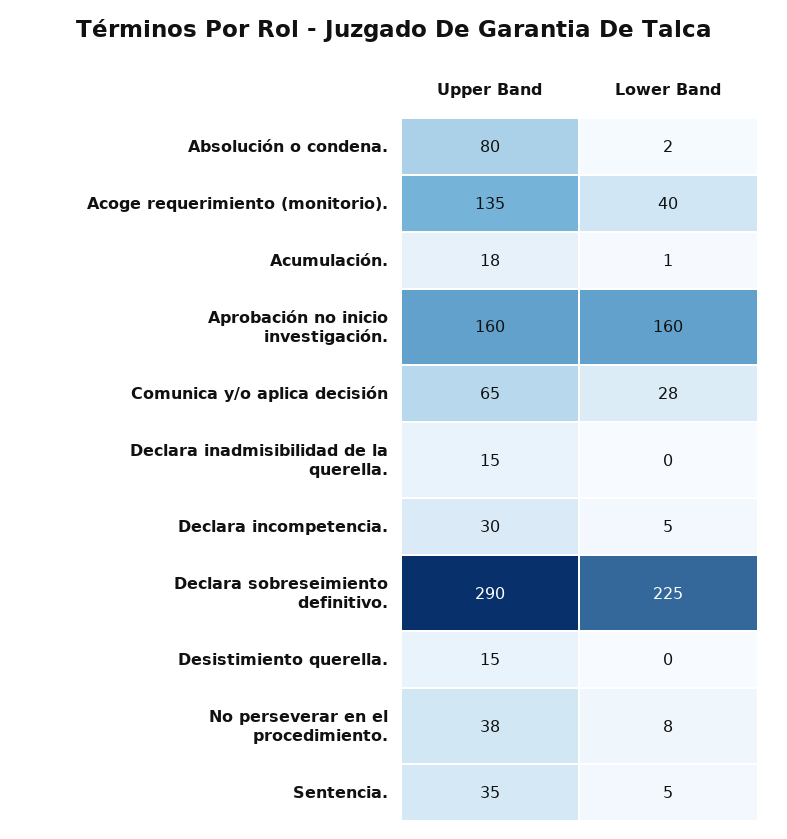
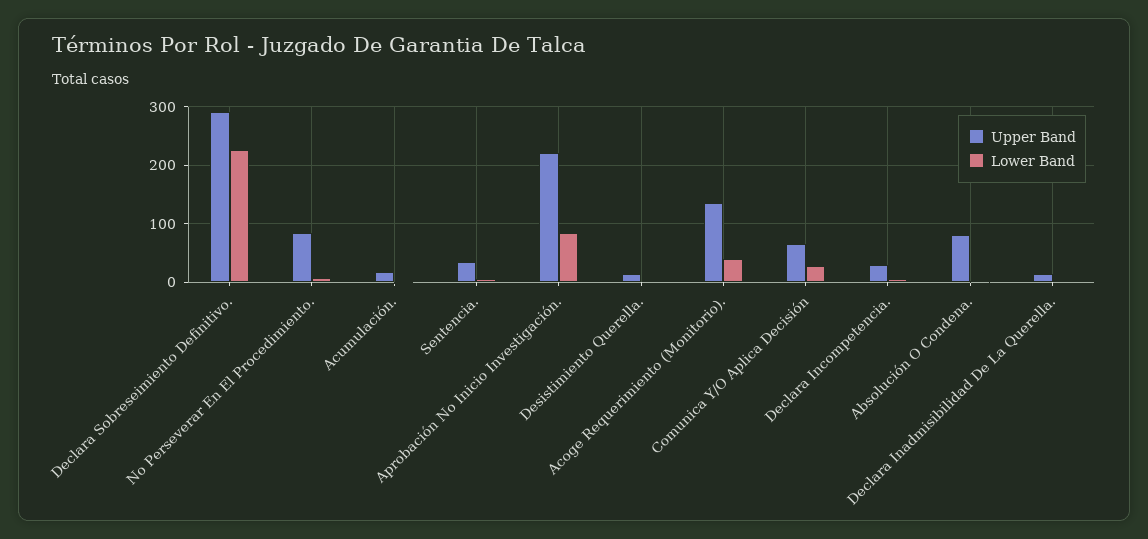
Upper Band, Aprobación no inicio investigación.: 160 -> 220
Lower Band, Aprobación no inicio investigación.: 160 -> 80
Upper Band, No perseverar en el procedimiento.: 38 -> 80

